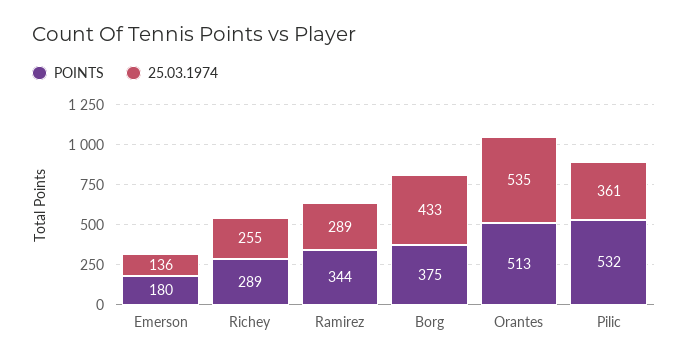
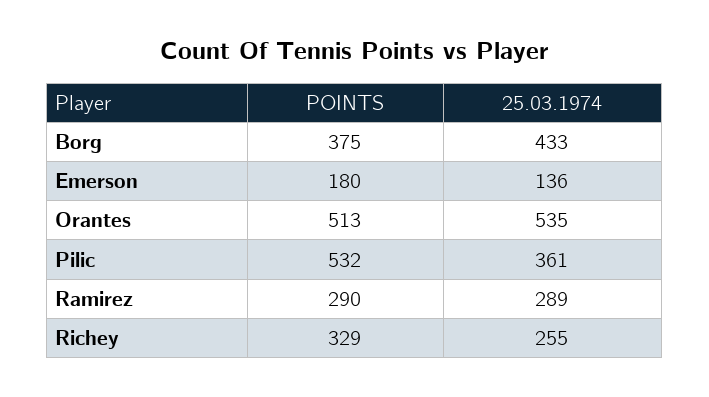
POINTS, Richey: 289 -> 329
POINTS, Ramirez: 344 -> 290

